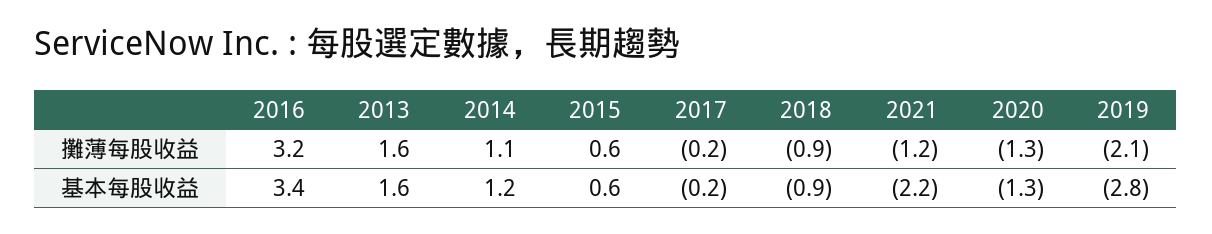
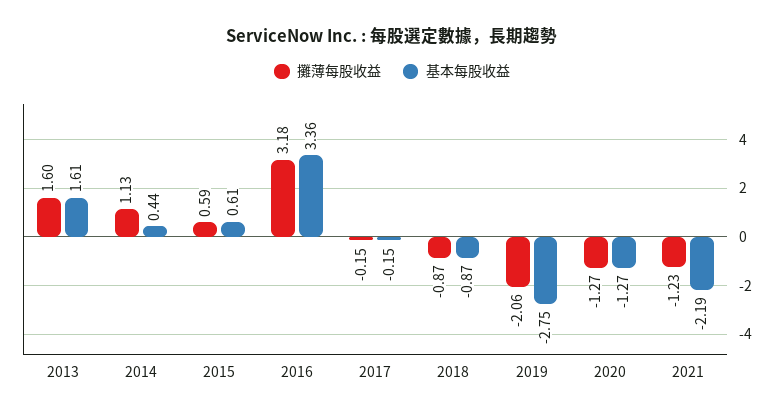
基本每股收益, 2014: 1.2 -> 0.44

